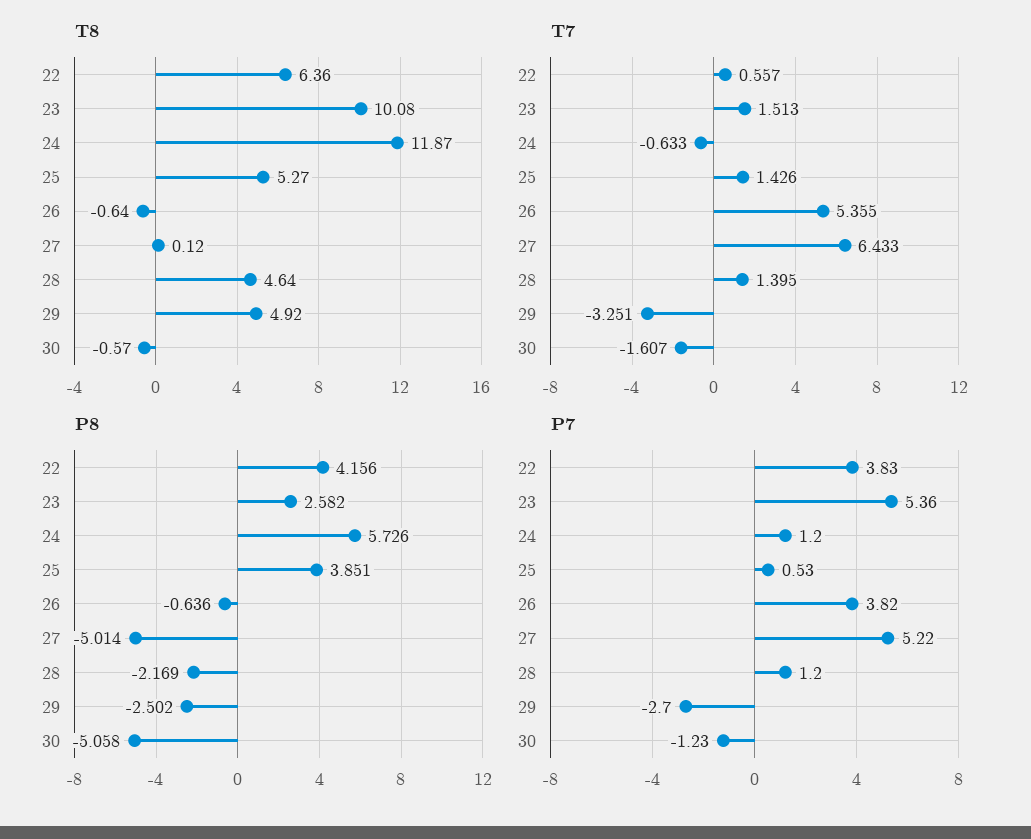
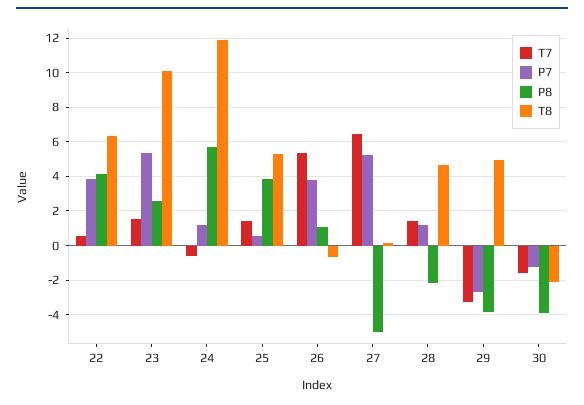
T8, 30: -0.57 -> -2
P8, 26: -0.636 -> 1
P8, 29: -2.502 -> -4
P8, 30: -5.058 -> -4

